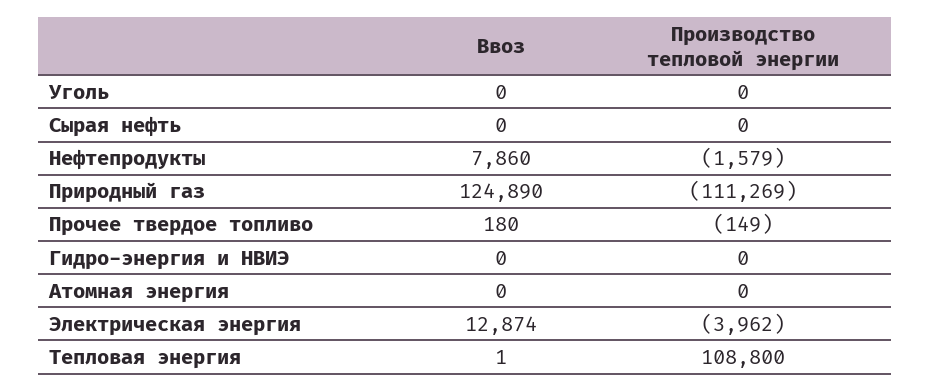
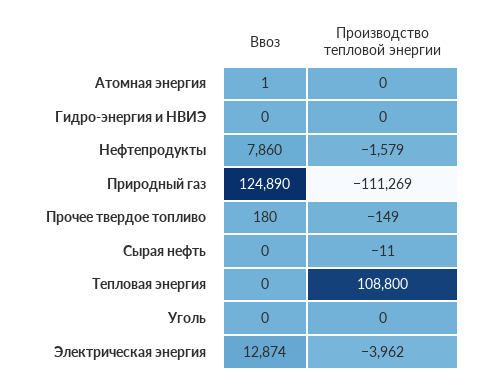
Производство тепловой энергии, Сырая нефть: 0 -> -11
Ввоз, Атомная энергия: 0 -> 1
Ввоз, Тепловая энергия: 1 -> 0

